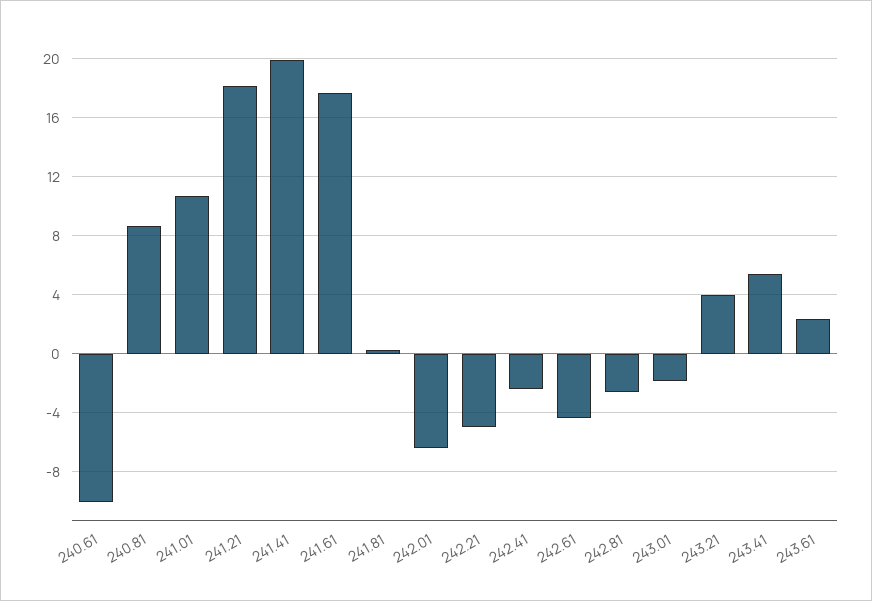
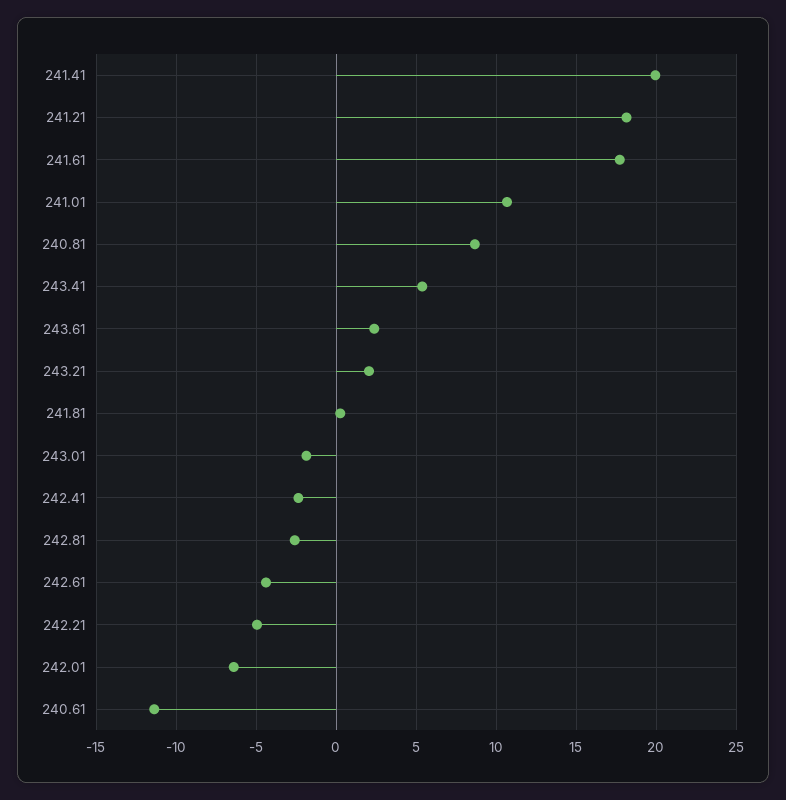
240.61: -10 -> -11.5
243.21: 4 -> 2

